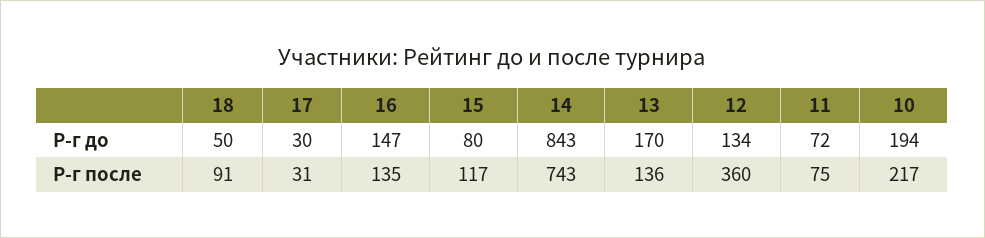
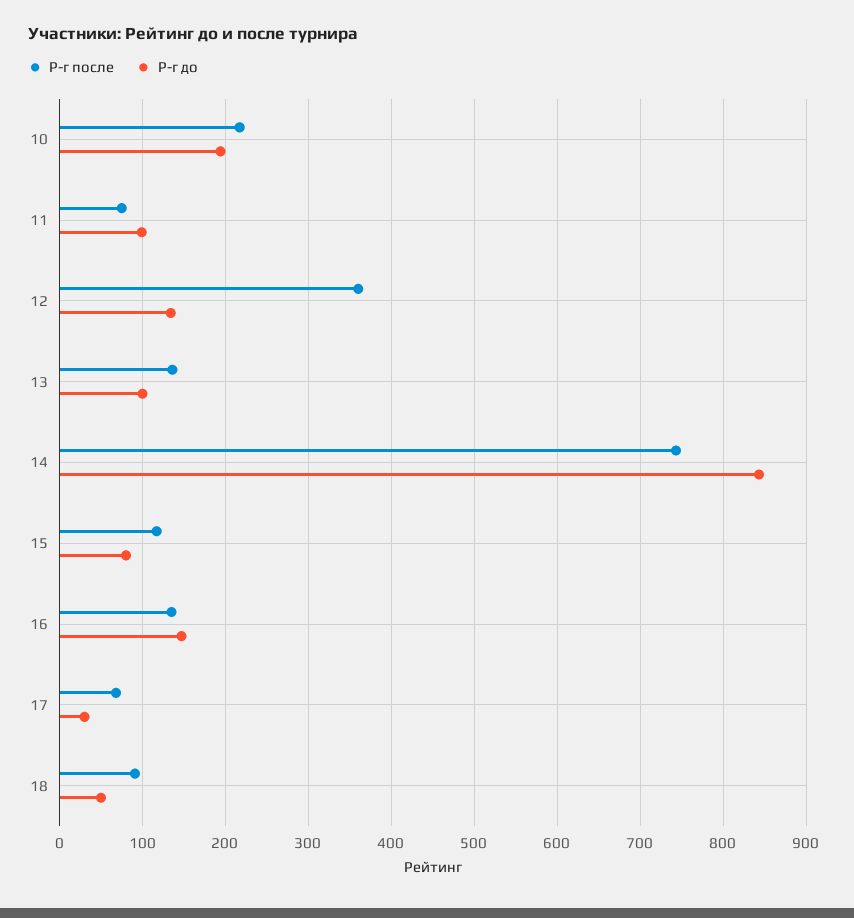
Р-г до, 13: 170 -> 100
Р-г до, 11: 72 -> 100
Р-г после, 17: 31 -> 70

